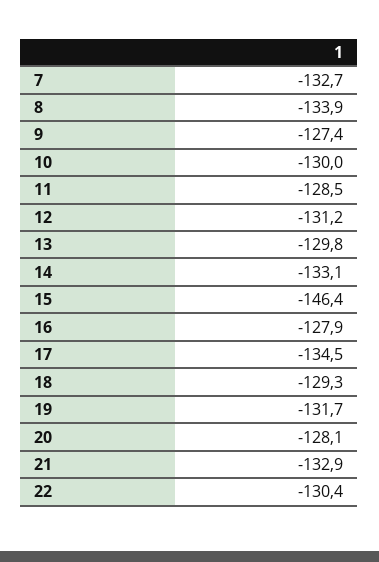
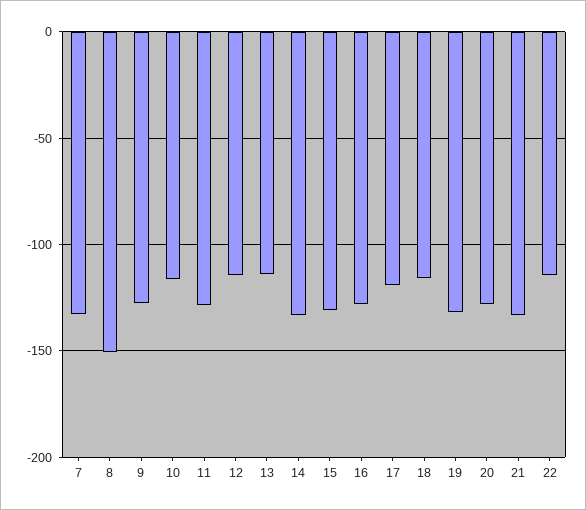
8: -133.9 -> -150
10: -130 -> -115
12: -131.2 -> -115
13: -129.8 -> -115
15: -146.4 -> -130
17: -134.5 -> -120
18: -129.3 -> -115
22: -130.4 -> -115

